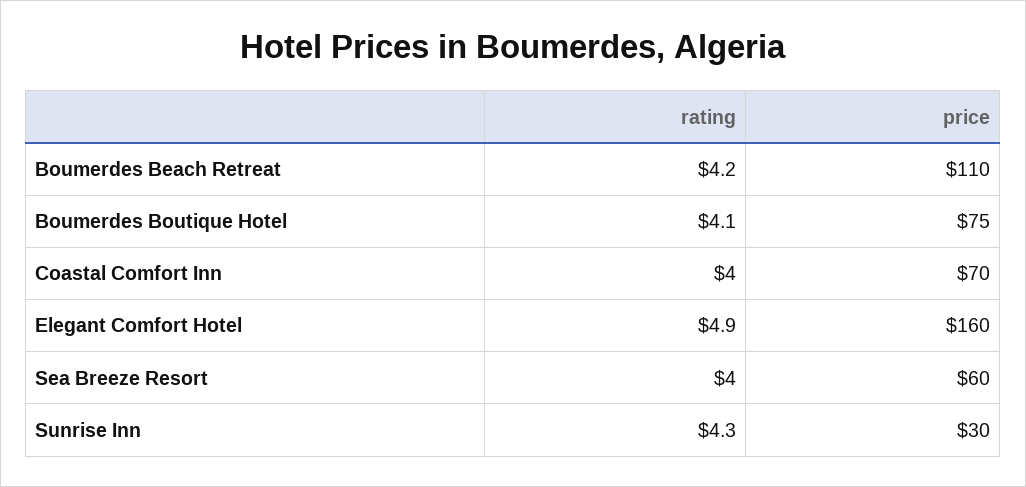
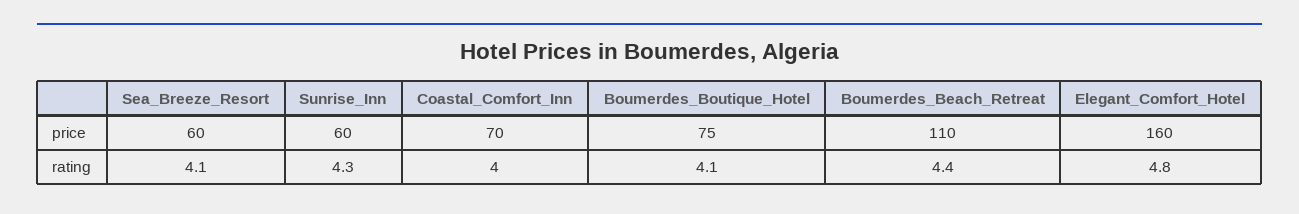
rating, Boumerdes Beach Retreat: 4.2 -> 4.4
rating, Elegant Comfort Hotel: 4.9 -> 4.8
rating, Sea Breeze Resort: 4 -> 4.1
price, Sunrise Inn: 30 -> 60

